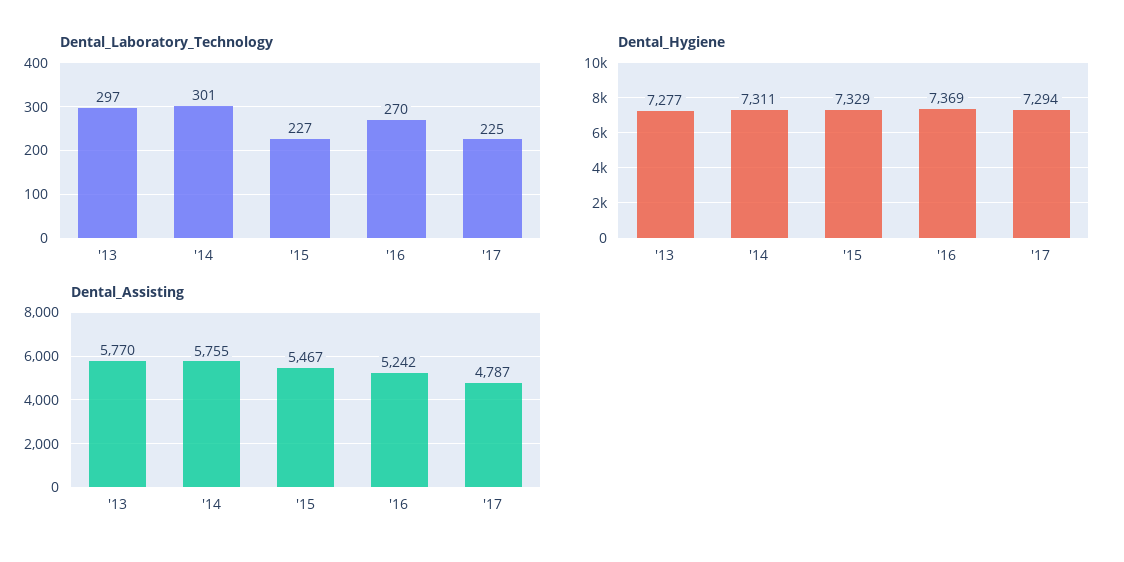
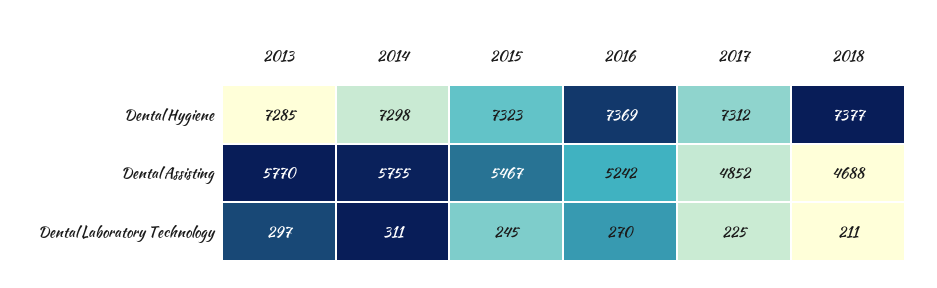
Dental_Laboratory_Technology, '14: 301 -> 311
Dental_Laboratory_Technology, '15: 227 -> 245
Dental_Hygiene, '13: 7277 -> 7285
Dental_Hygiene, '14: 7311 -> 7298
Dental_Hygiene, '15: 7329 -> 7323
Dental_Hygiene, '17: 7294 -> 7312
Dental_Assisting, '17: 4787 -> 4852
Dental_Hygiene, 2018: none -> 7377
Dental_Assisting, 2018: none -> 4688
Dental_Laboratory_Technology, 2018: none -> 211

